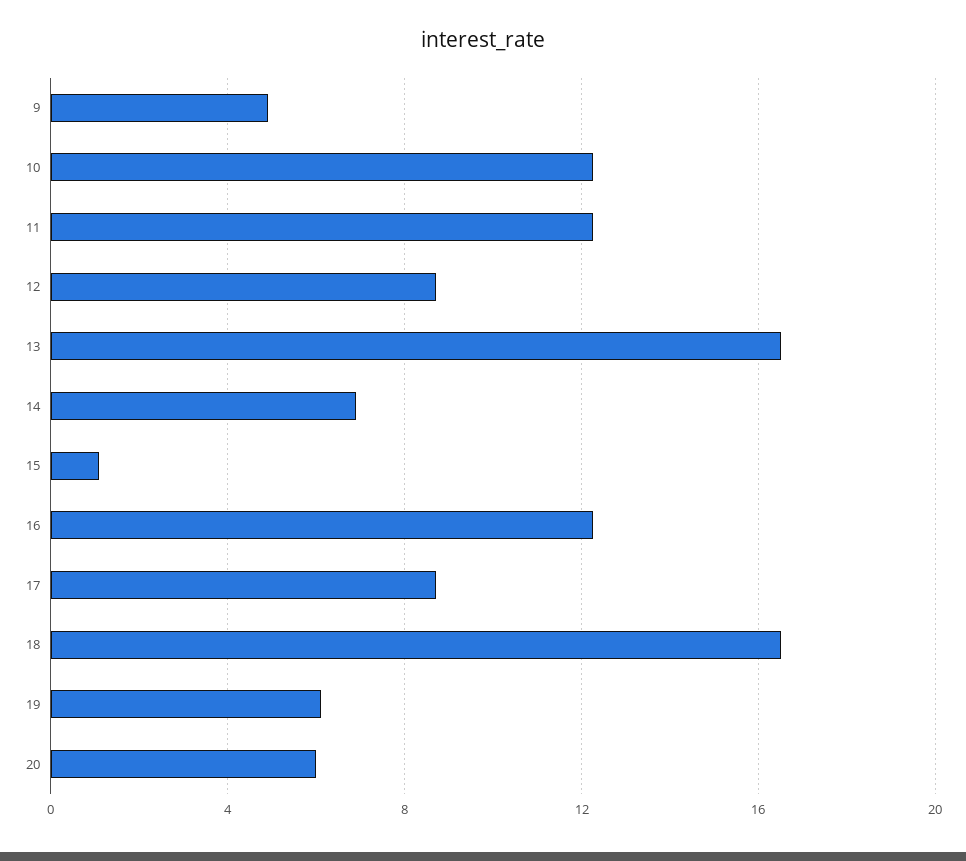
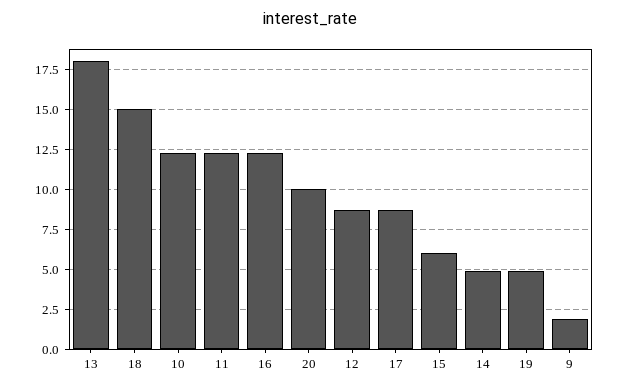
9: 5 -> 2
13: 16.5 -> 18
14: 7 -> 5
15: 1 -> 6
18: 16.5 -> 15
19: 6 -> 5
20: 6 -> 10

